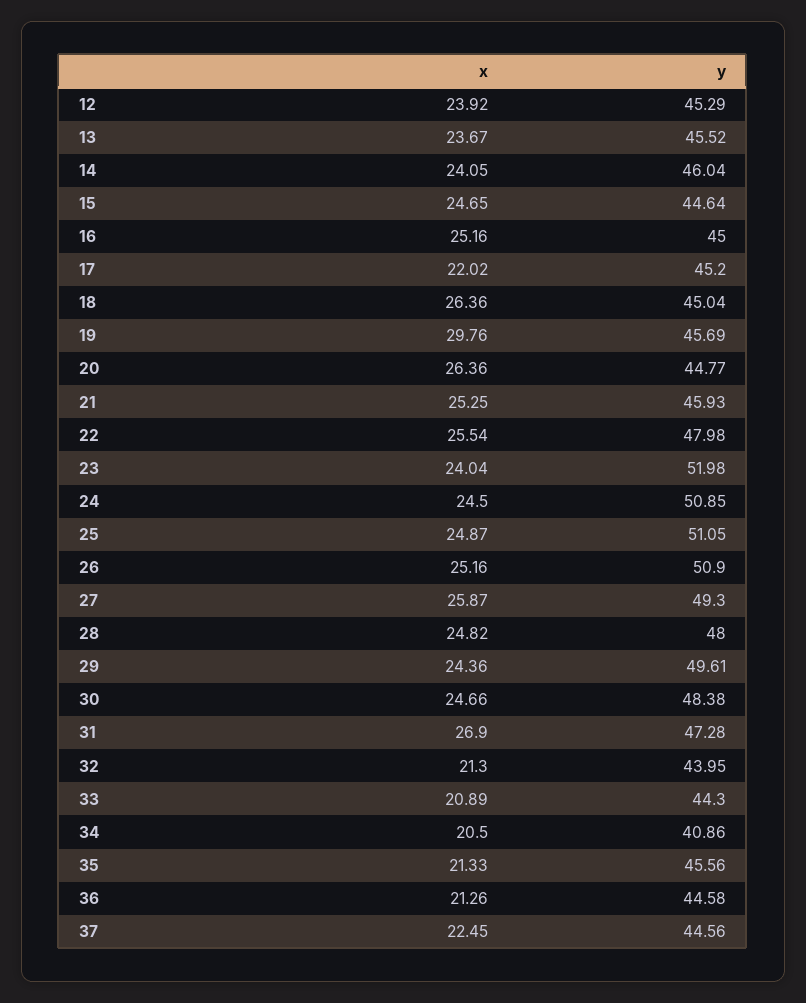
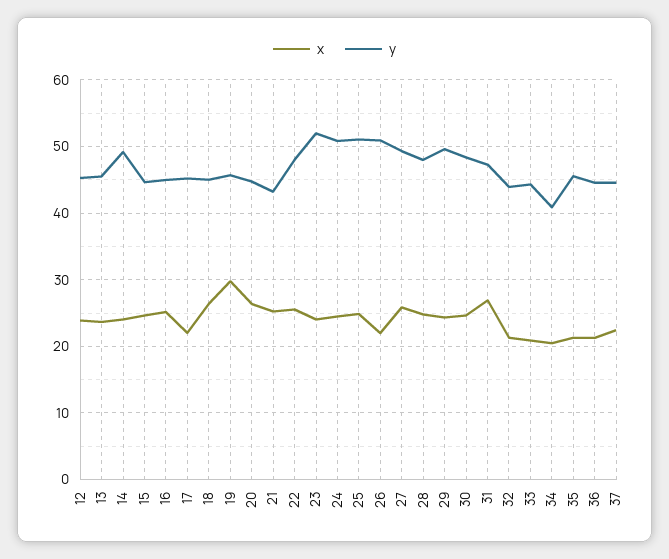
y, 14: 46.04 -> 49
y, 21: 45.93 -> 43
x, 26: 25.16 -> 22

